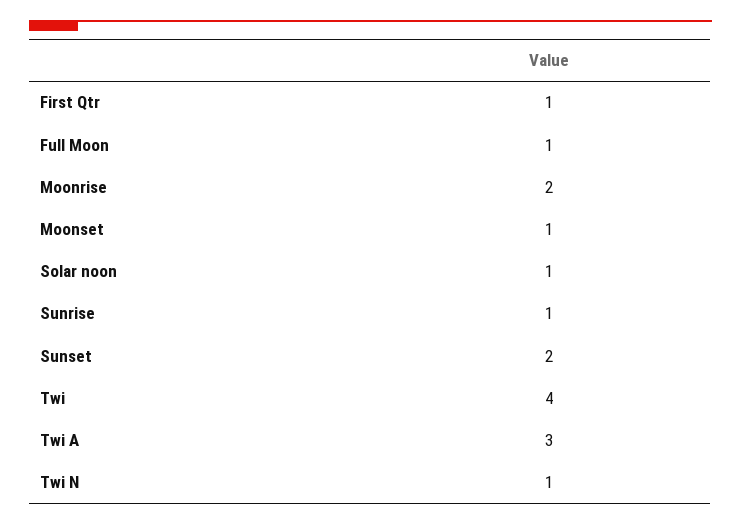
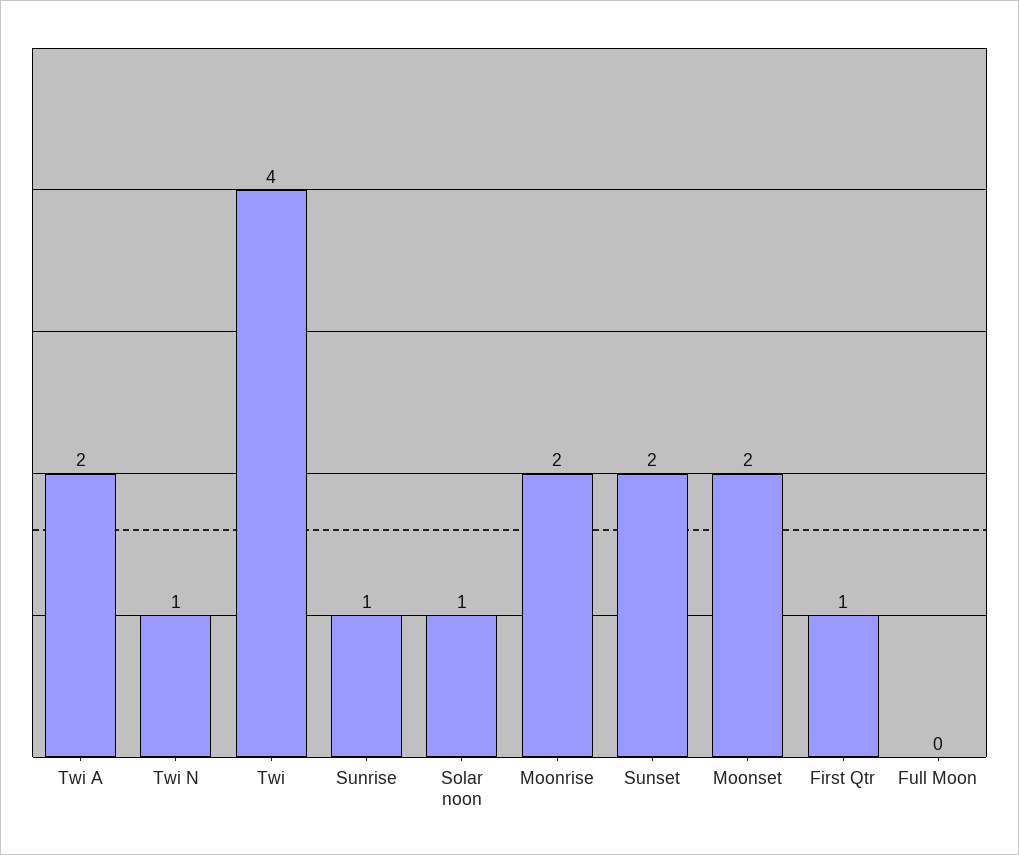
Full Moon: 1 -> 0
Moonset: 1 -> 2
Twi A: 3 -> 2

